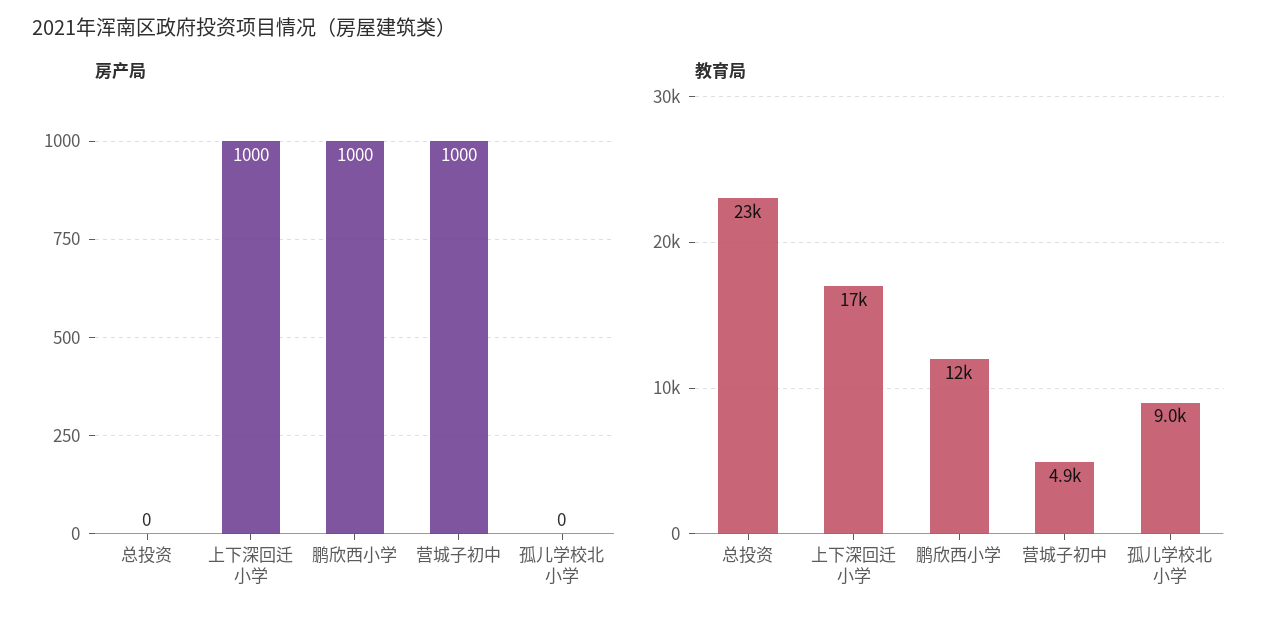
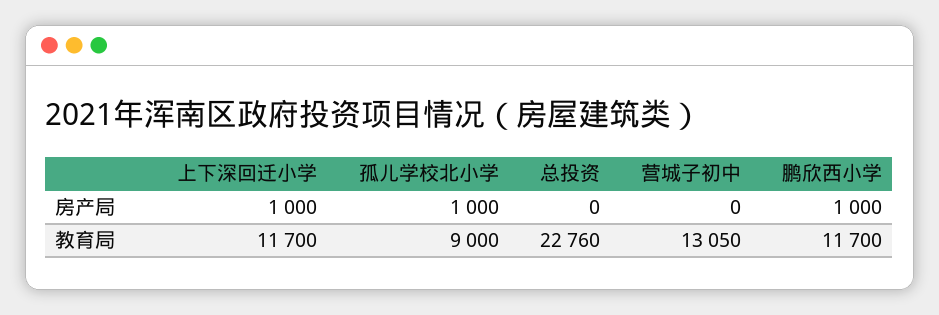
房产局, 营城子初中: 1000 -> 0
房产局, 孤儿学校北小学: 0 -> 1000
教育局, 上下深回迁小学: 17000 -> 11700
教育局, 营城子初中: 4900 -> 13050

